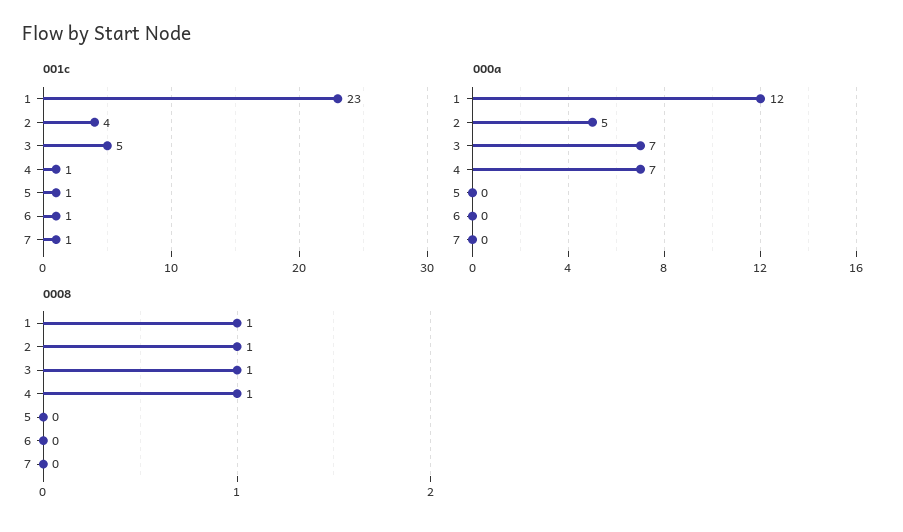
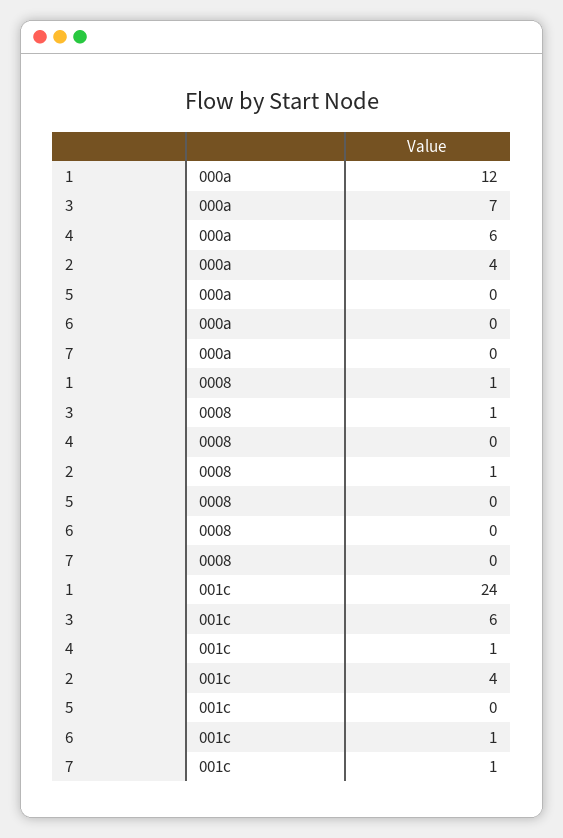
001c, 1: 23 -> 24
001c, 3: 5 -> 6
001c, 5: 1 -> 0
000a, 2: 5 -> 4
000a, 4: 7 -> 6
0008, 4: 1 -> 0

